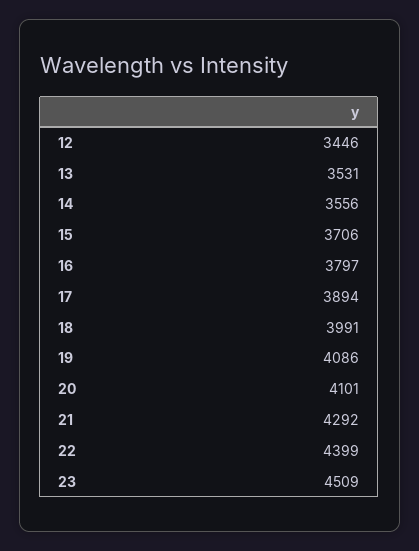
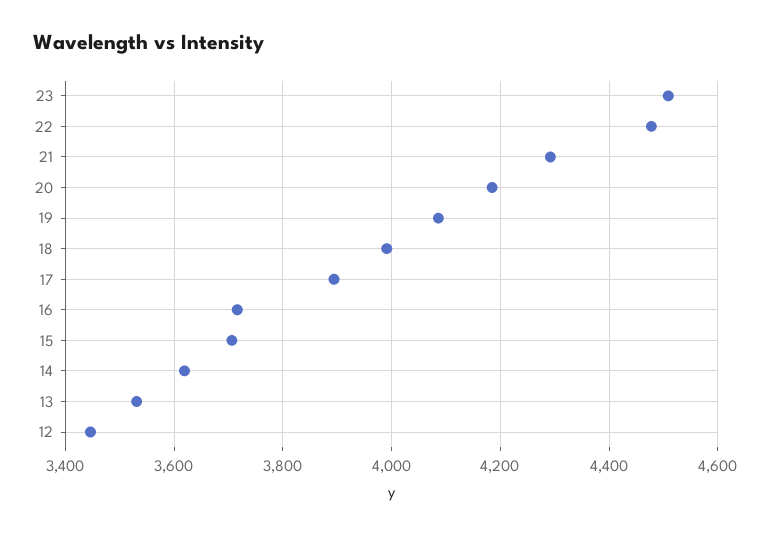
14: 3556 -> 3620
16: 3797 -> 3720
20: 4101 -> 4180
22: 4399 -> 4480

